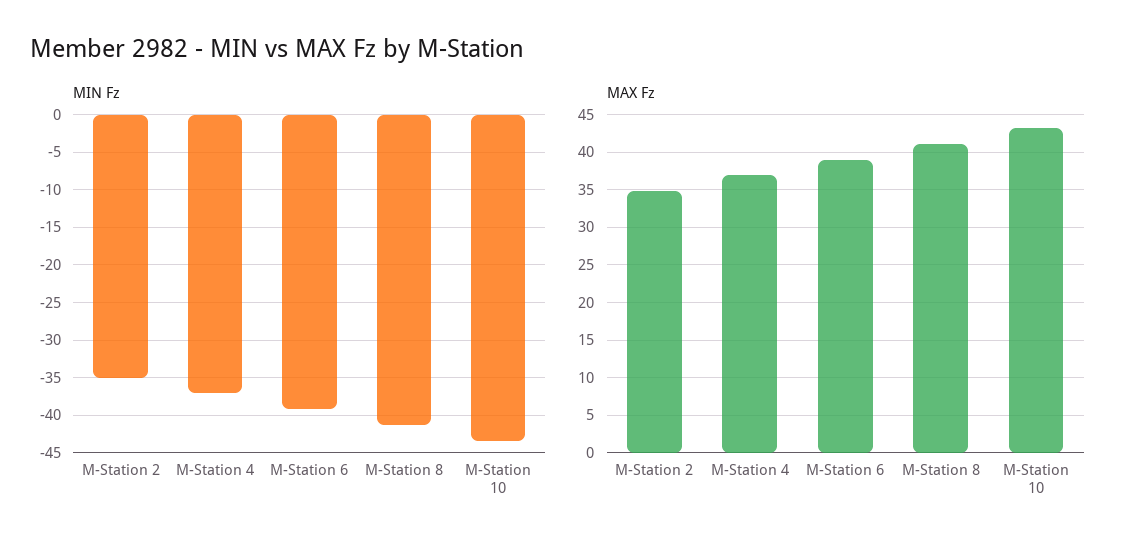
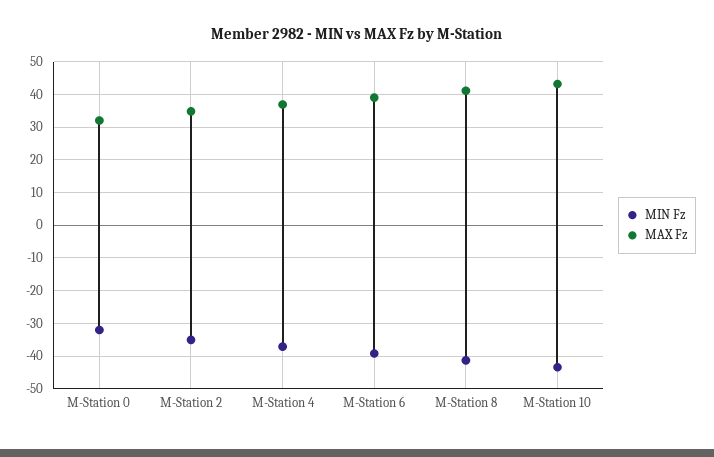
MIN Fz, M-Station 0: none -> -32
MAX Fz, M-Station 0: none -> 32

